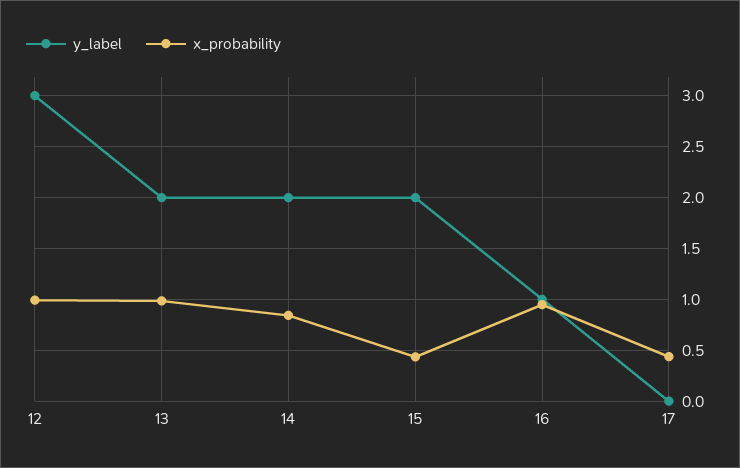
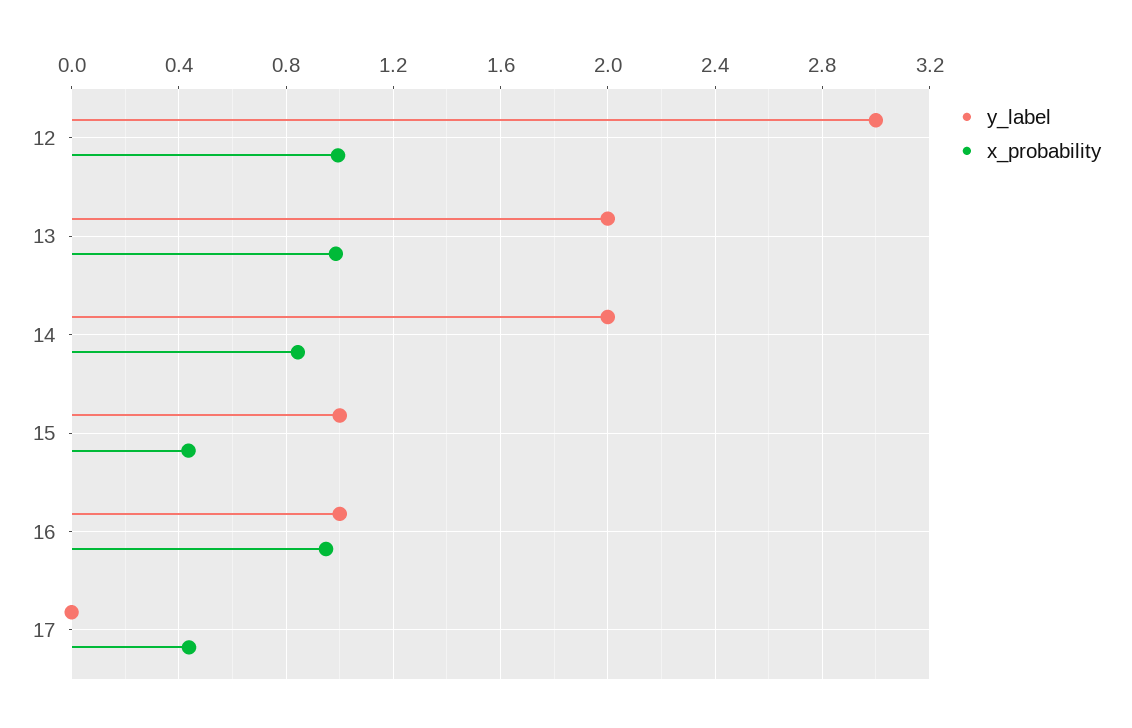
y_label, 15: 2 -> 1

